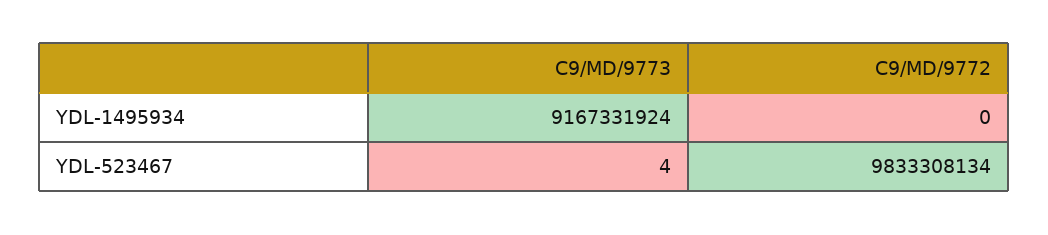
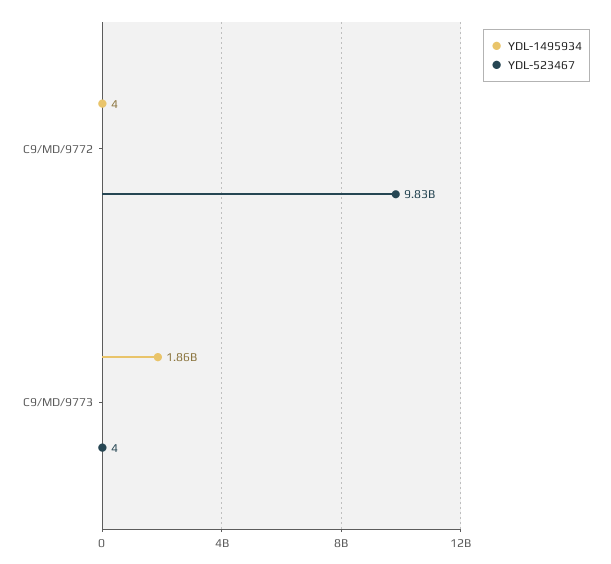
YDL-1495934, C9/MD/9773: 9167331924 -> 1860000000
YDL-1495934, C9/MD/9772: 0 -> 4

